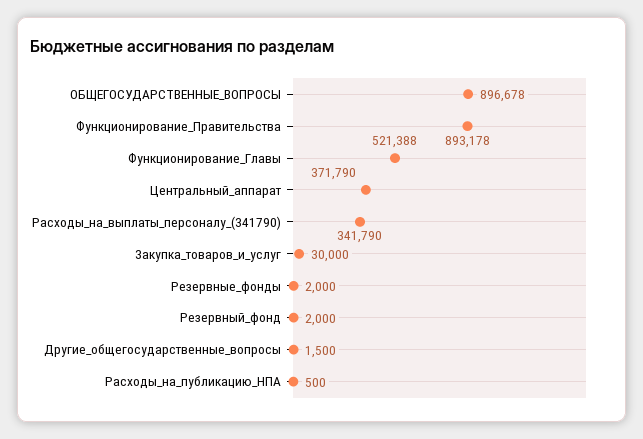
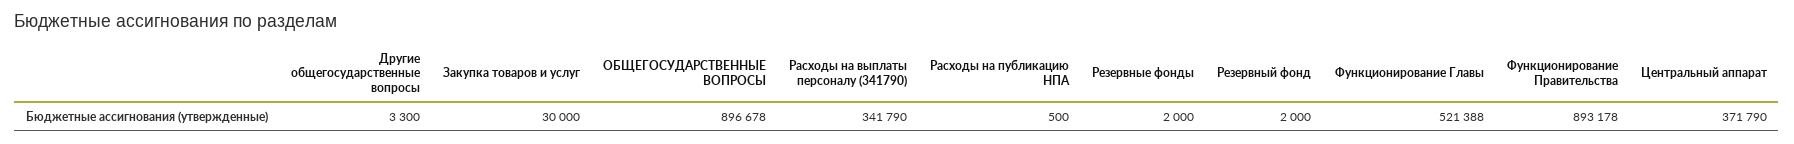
Другие_общегосударственные_вопросы: 1500 -> 3300

